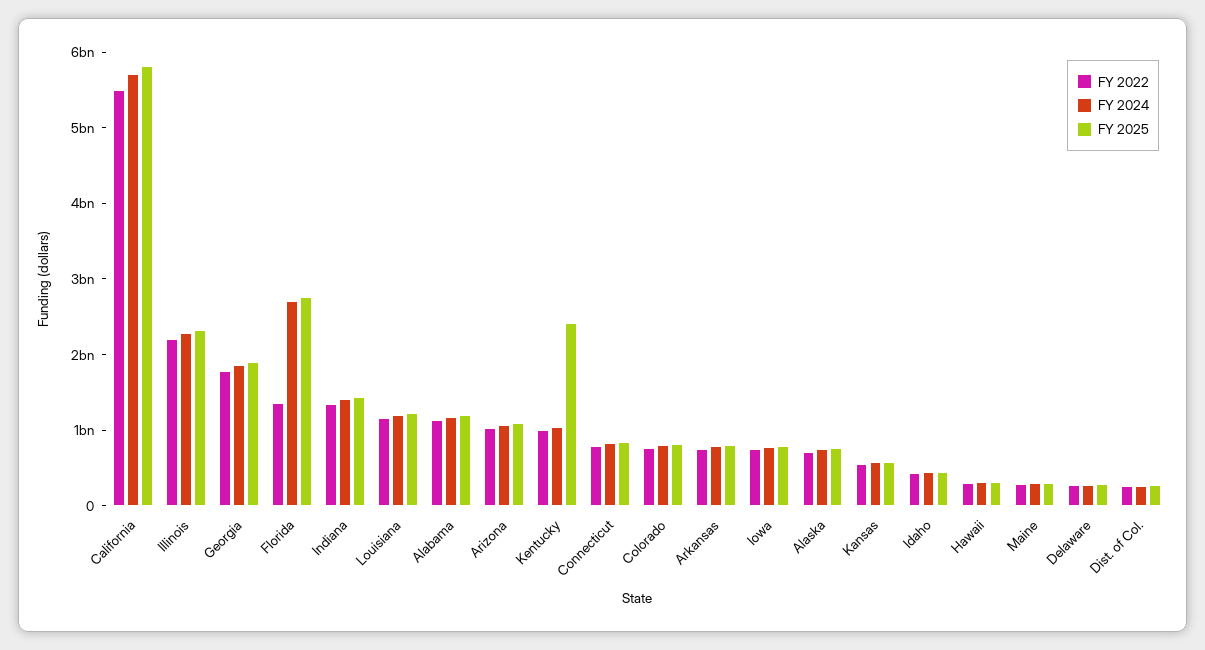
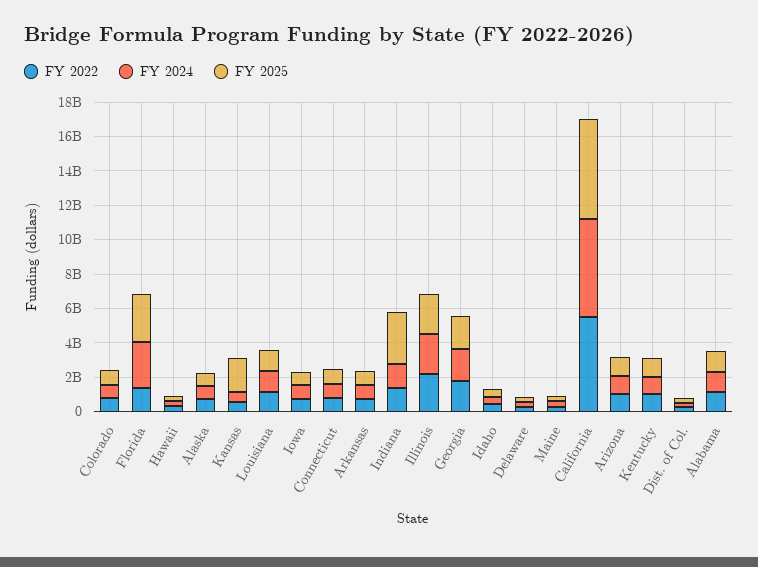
FY 2025, Indiana: 1400000000 -> 3000000000
FY 2025, Kentucky: 2400000000 -> 1000000000
FY 2025, Kansas: 600000000 -> 2000000000

